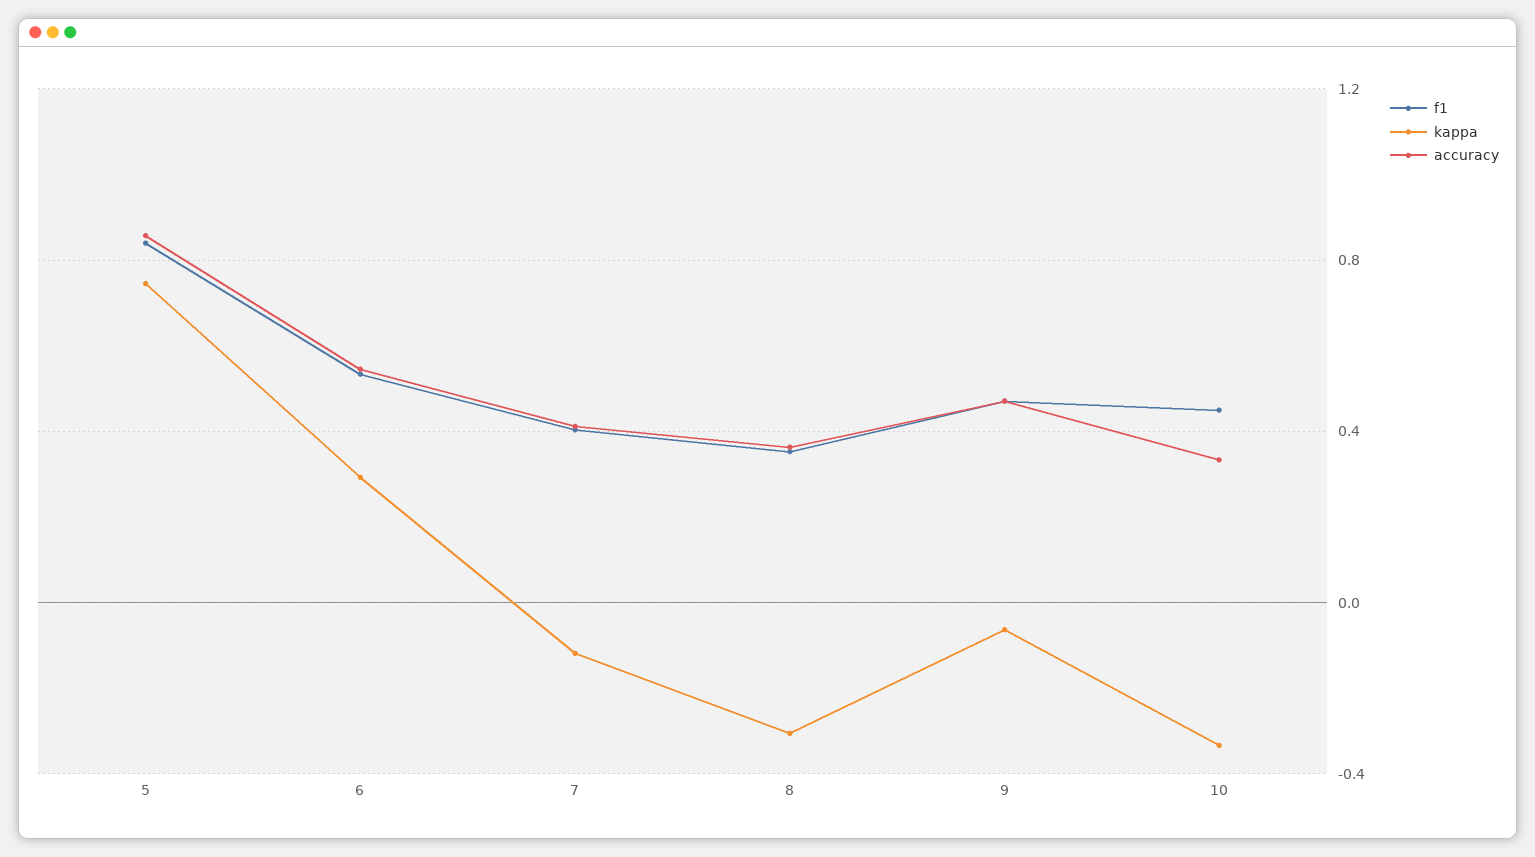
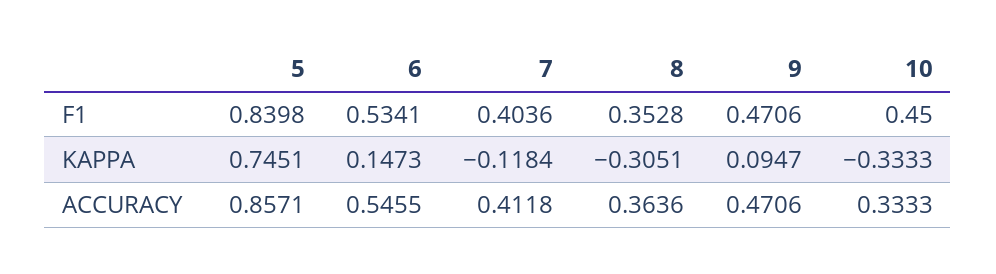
kappa, 6: 0.3 -> 0.1473
kappa, 9: -0.05 -> 0.0947

